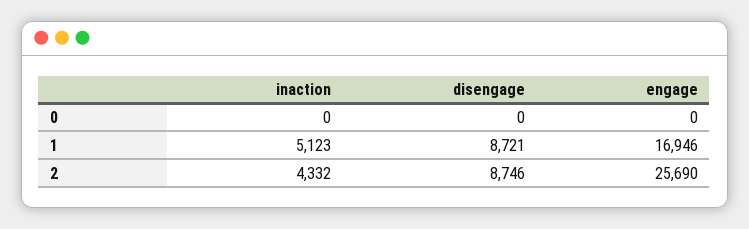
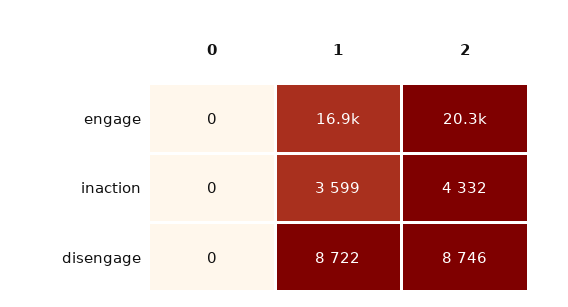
inaction, 1: 5123 -> 3599
disengage, 1: 8721 -> 8722
engage, 2: 25690 -> 20300

